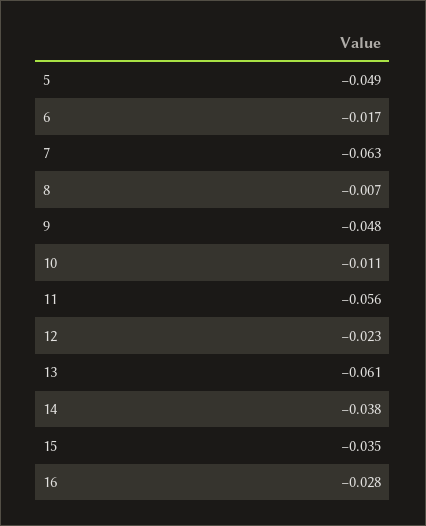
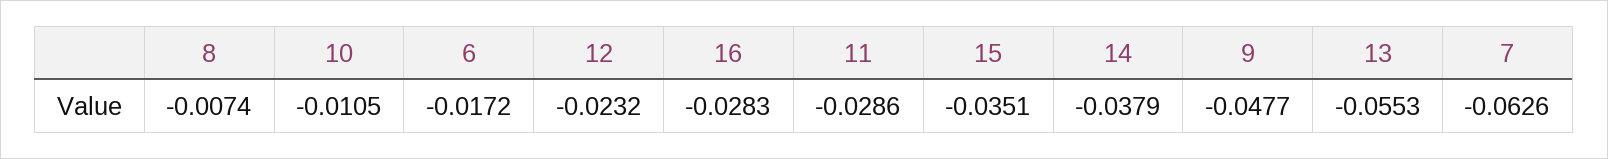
5: -0.049 -> none
11: -0.056 -> -0.0286
13: -0.061 -> -0.0553

